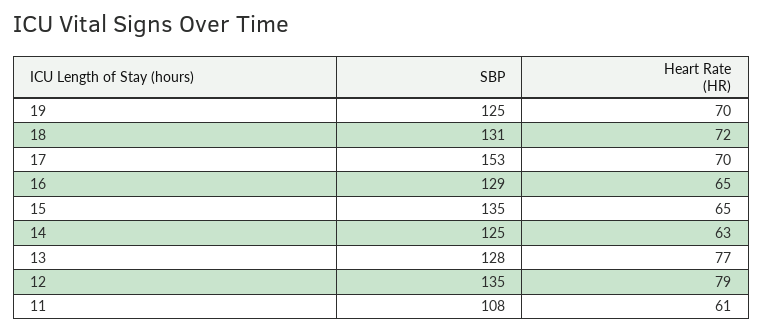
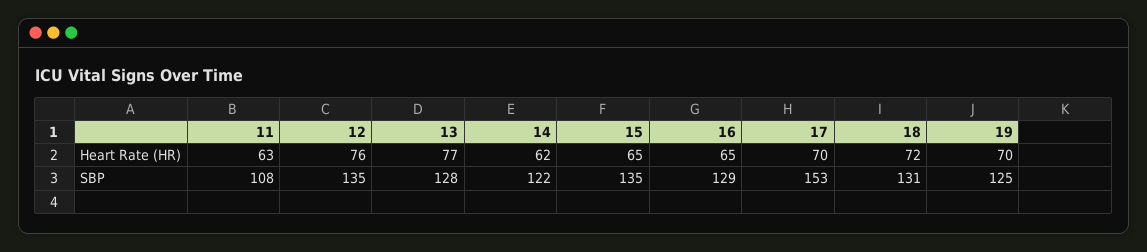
SBP, 14: 125 -> 122
Heart Rate (HR), 14: 63 -> 62
Heart Rate (HR), 12: 79 -> 76
Heart Rate (HR), 11: 61 -> 63

